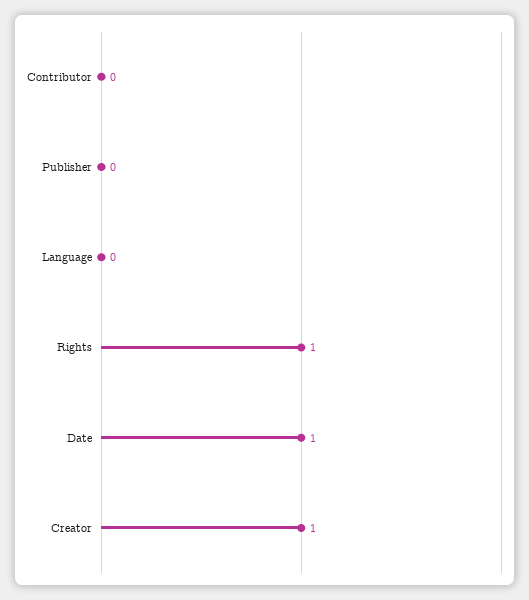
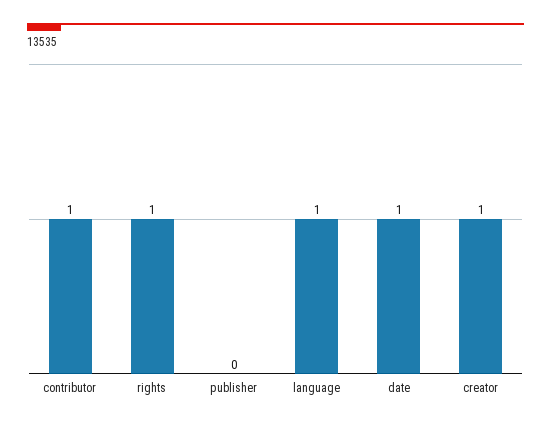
Contributor: 0 -> 1
Language: 0 -> 1

